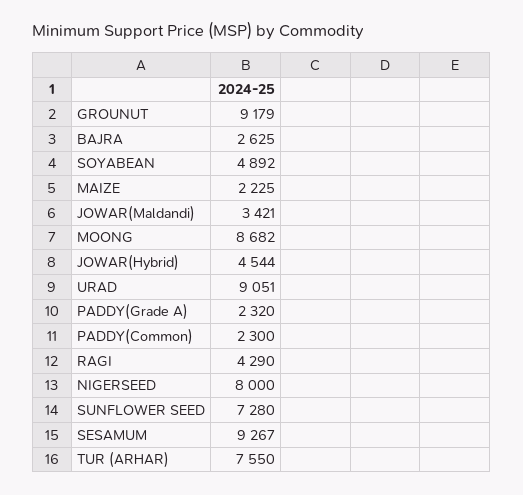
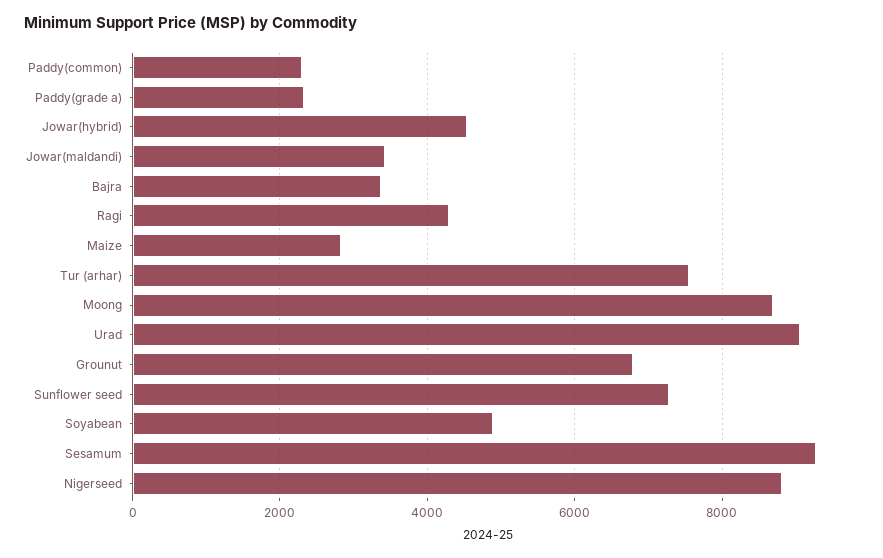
GROUNUT: 9179 -> 6800
BAJRA: 2625 -> 3400
MAIZE: 2225 -> 2800
NIGERSEED: 8000 -> 8800

